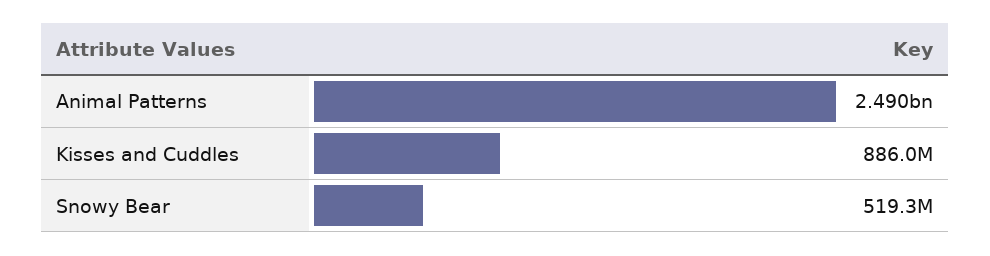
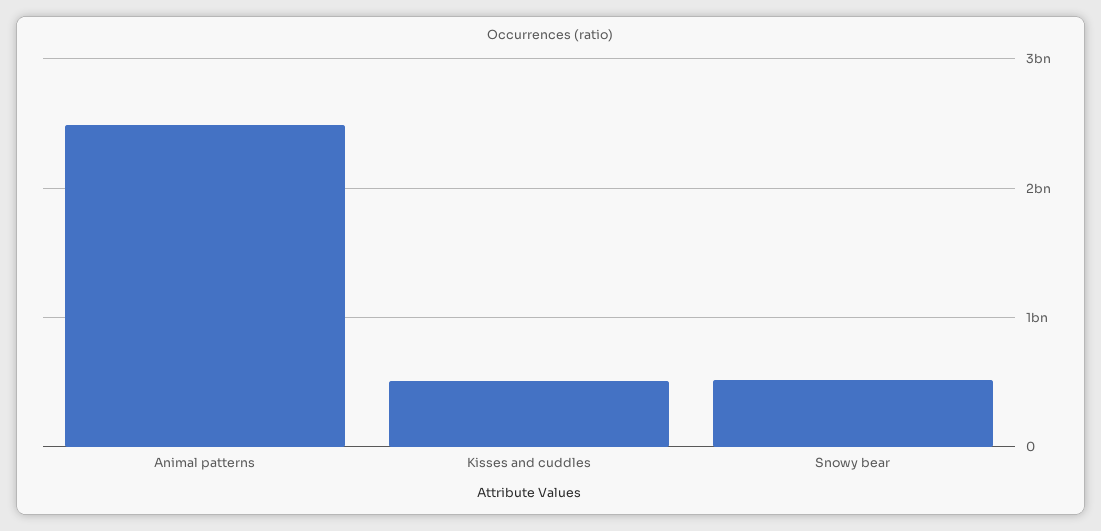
Kisses and Cuddles: 886000000 -> 500000000

